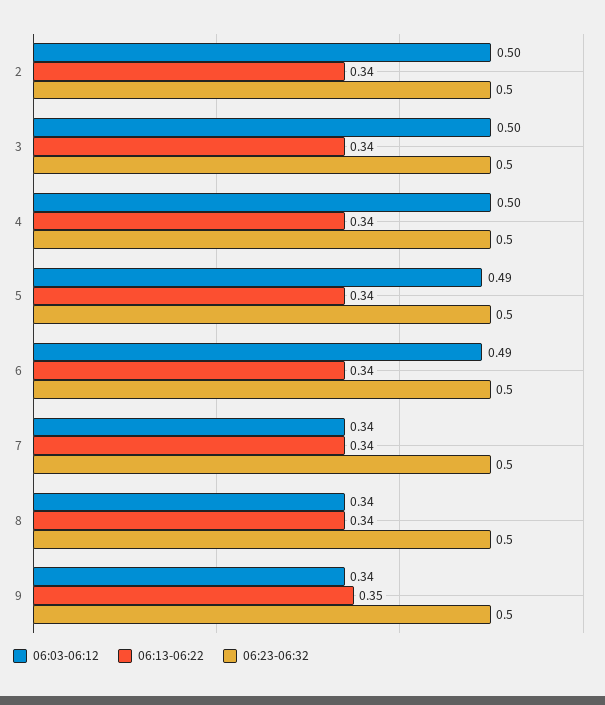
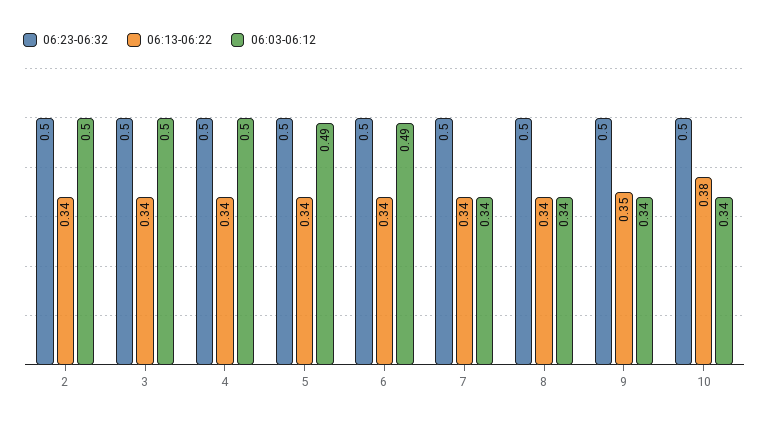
06:23-06:32, 10: none -> 0.5
06:13-06:22, 10: none -> 0.38
06:03-06:12, 10: none -> 0.34

